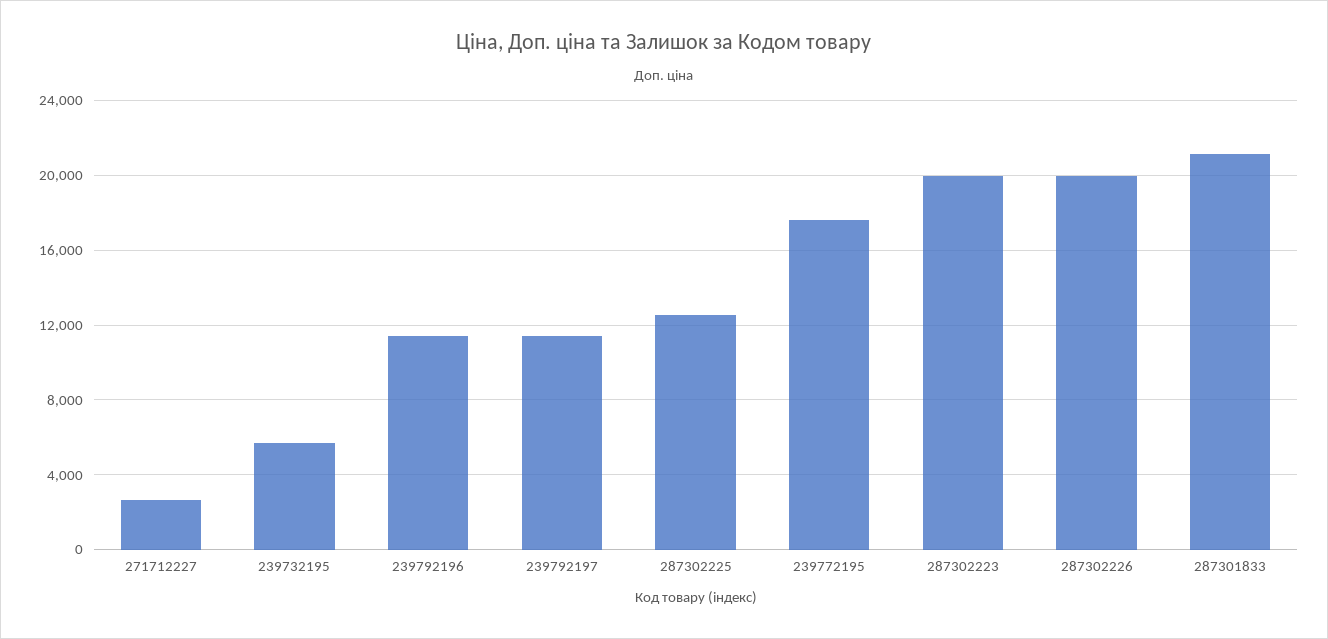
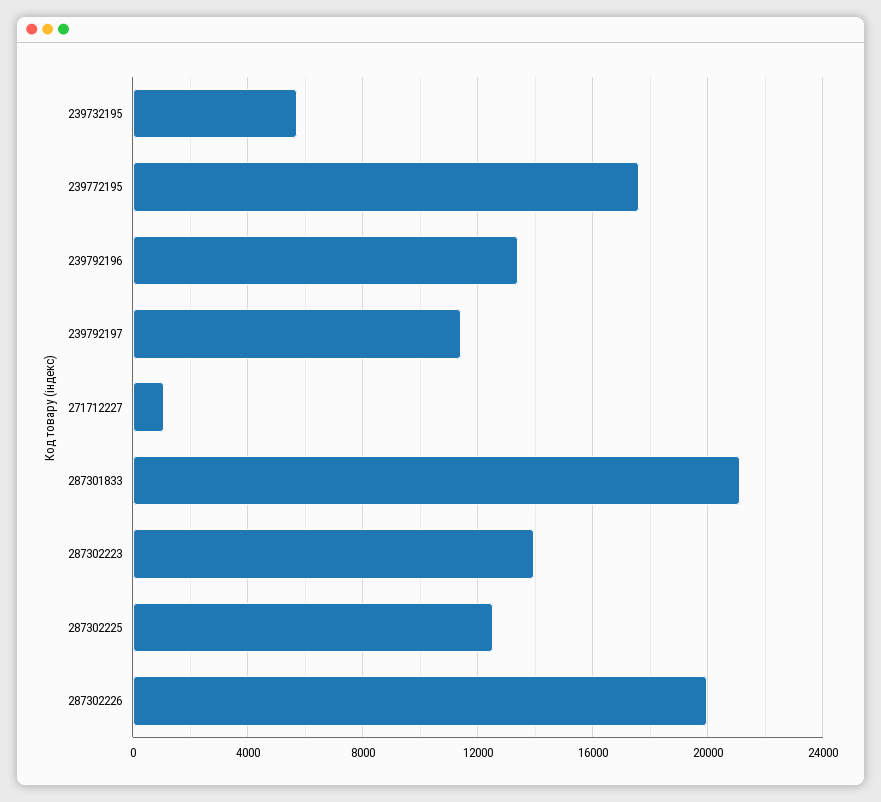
271712227: 2500 -> 1000
239792196: 11500 -> 13500
287302223: 20000 -> 14000

